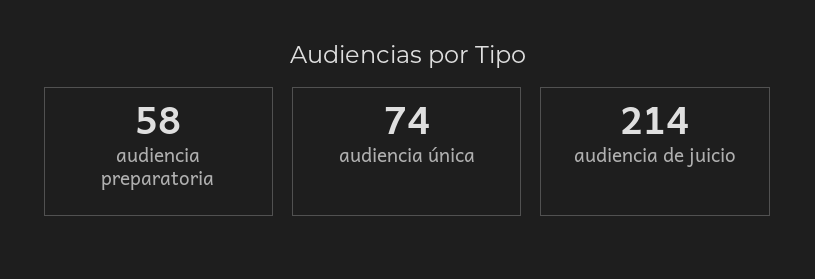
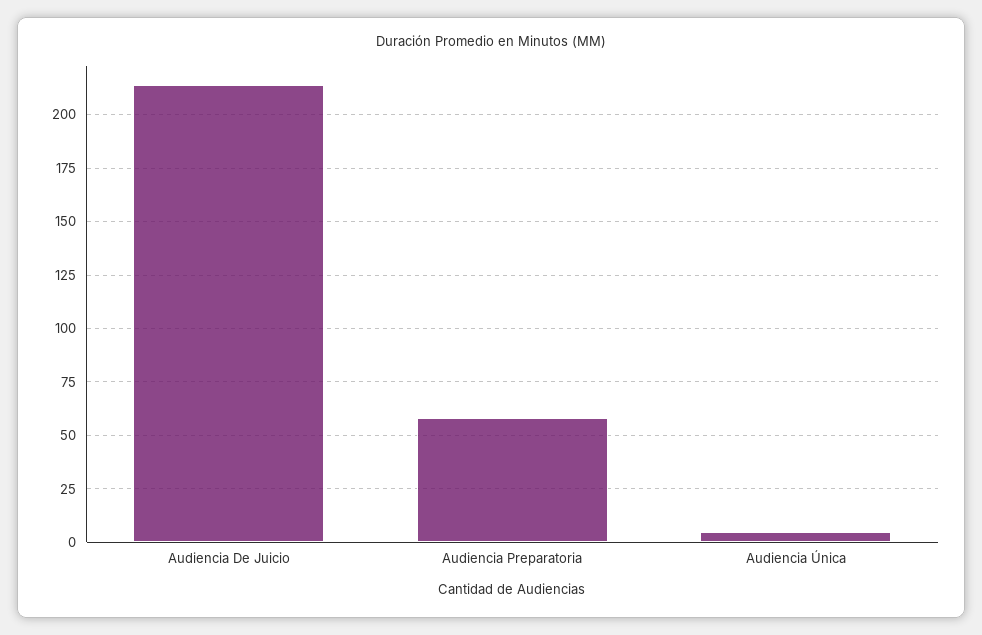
audiencia única: 74 -> 5

